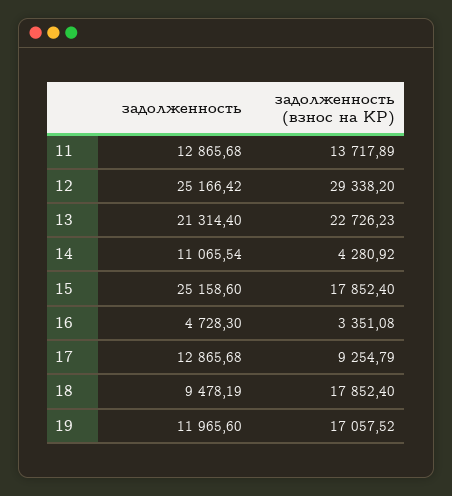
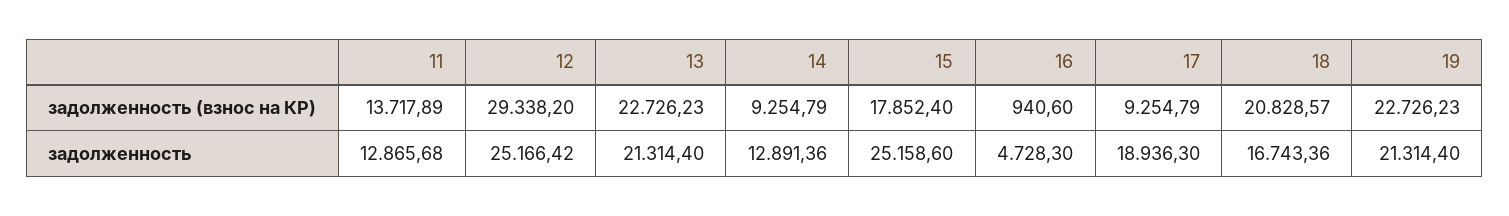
задолженность, 14: 11065.54 -> 12891.36
задолженность (взнос на КР), 14: 4280.92 -> 9254.79
задолженность (взнос на КР), 16: 3351.08 -> 940.6
задолженность, 17: 12865.68 -> 18936.3
задолженность, 18: 9478.19 -> 16743.36
задолженность (взнос на КР), 18: 17852.4 -> 20828.57
задолженность, 19: 11965.6 -> 21314.4
задолженность (взнос на КР), 19: 17057.52 -> 22726.23

